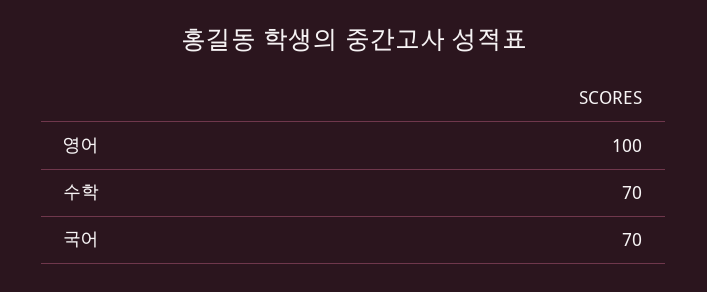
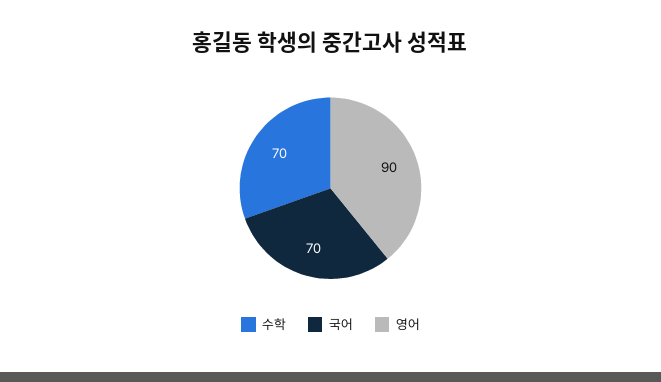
영어: 100 -> 90

